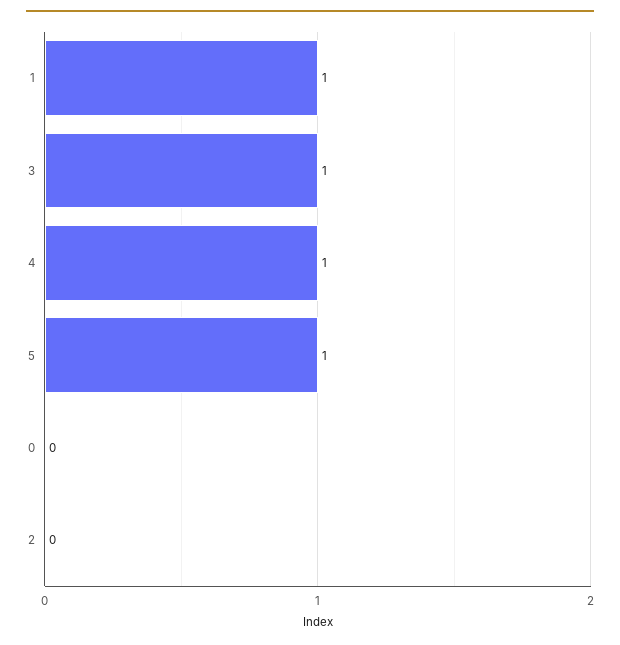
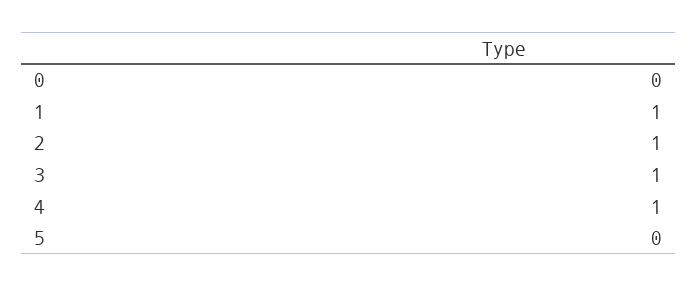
5: 1 -> 0
2: 0 -> 1

